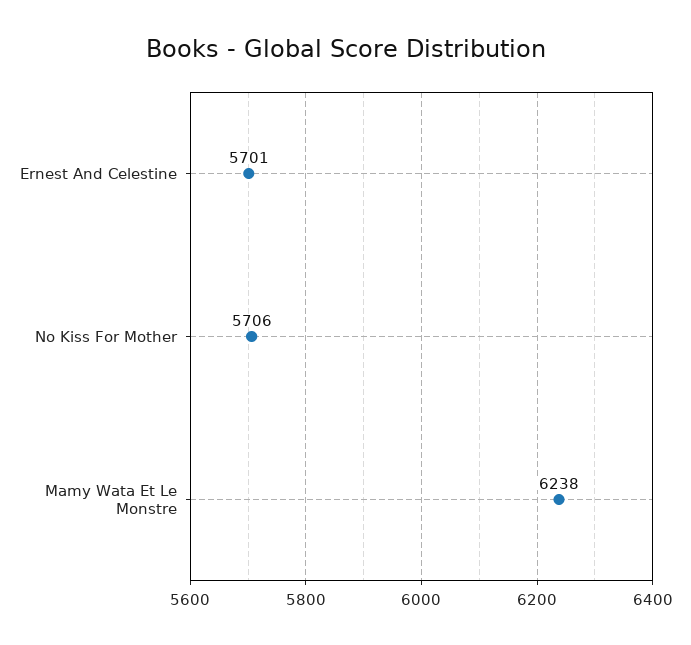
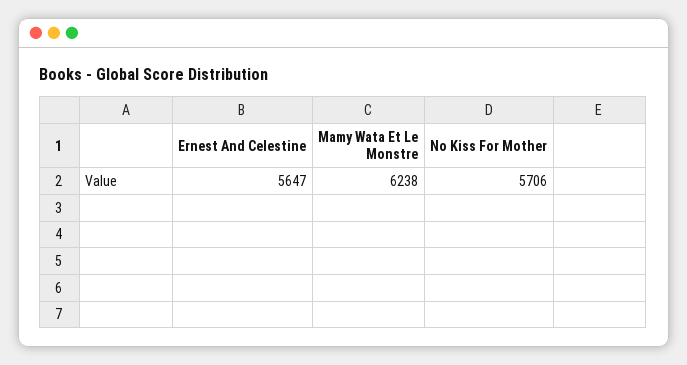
Ernest And Celestine: 5701 -> 5647

